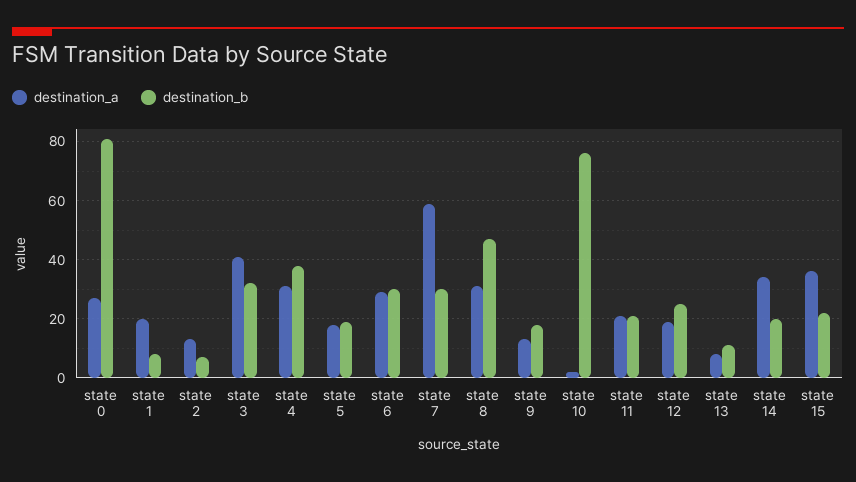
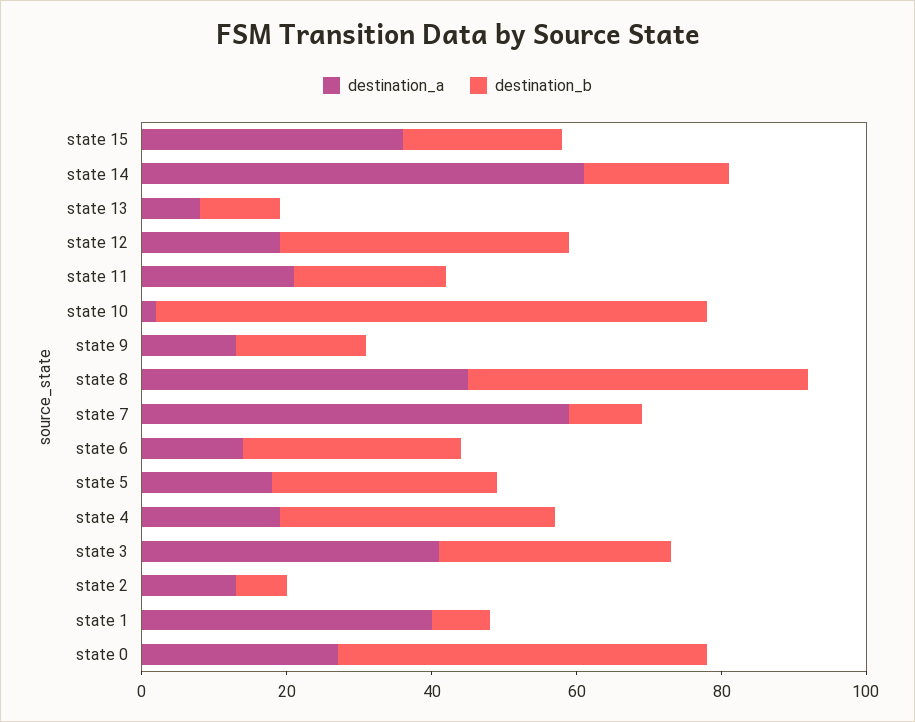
destination_b, state 0: 80 -> 50
destination_a, state 1: 20 -> 40
destination_a, state 4: 30 -> 20
destination_b, state 5: 20 -> 30
destination_a, state 6: 30 -> 15
destination_b, state 7: 30 -> 10
destination_a, state 8: 30 -> 45
destination_b, state 12: 25 -> 40
destination_a, state 14: 35 -> 60

